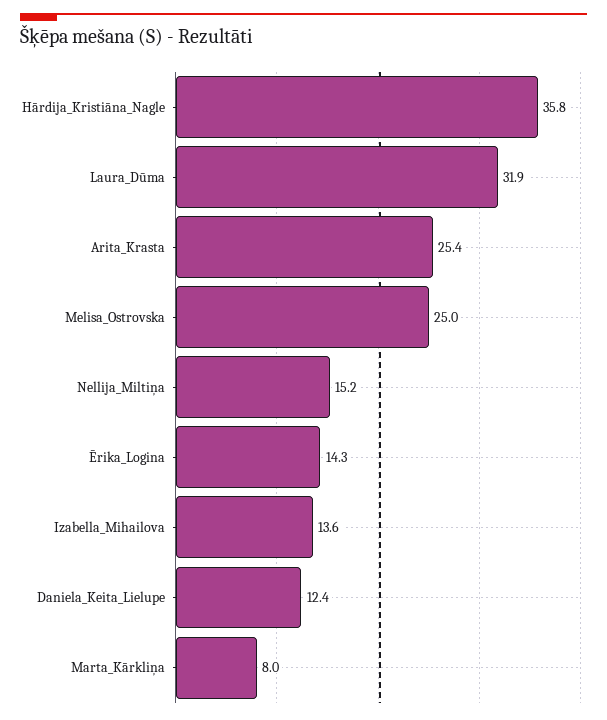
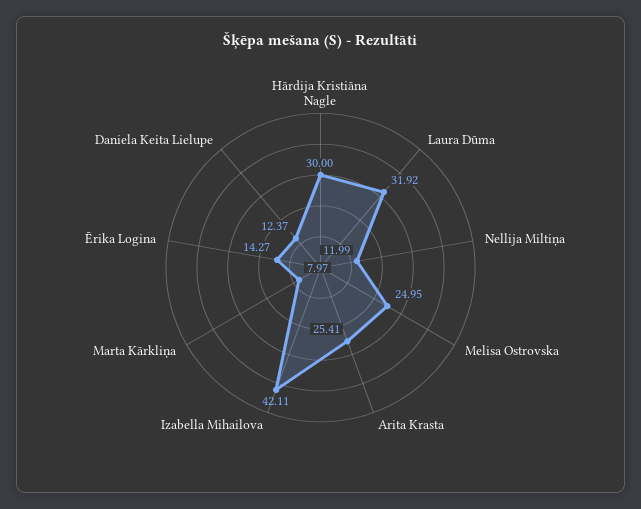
Hārdija_Kristiāna_Nagle: 35.8 -> 30
Nellija_Miltiņa: 15.2 -> 11.99
Izabella_Mihailova: 13.6 -> 42.11

